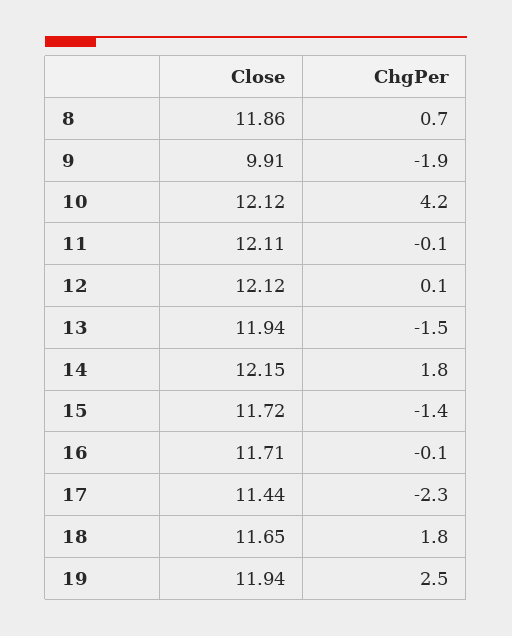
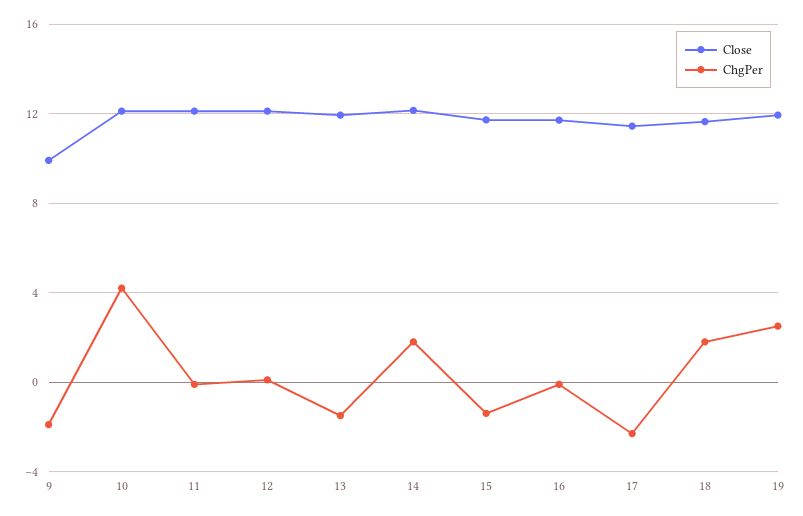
Close, 8: 11.86 -> none
ChgPer, 8: 0.7 -> none

